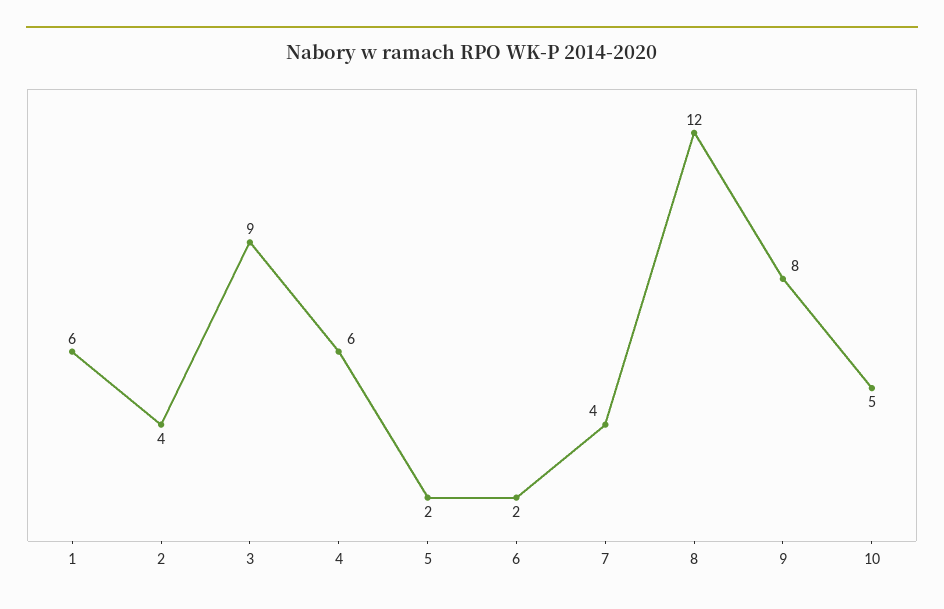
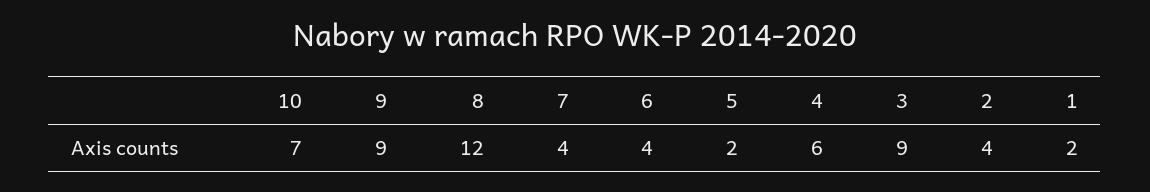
1: 6 -> 2
6: 2 -> 4
9: 8 -> 9
10: 5 -> 7

